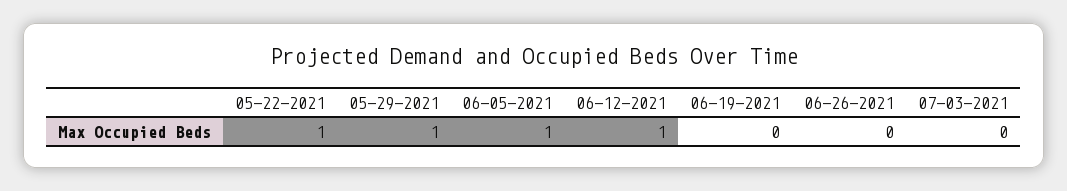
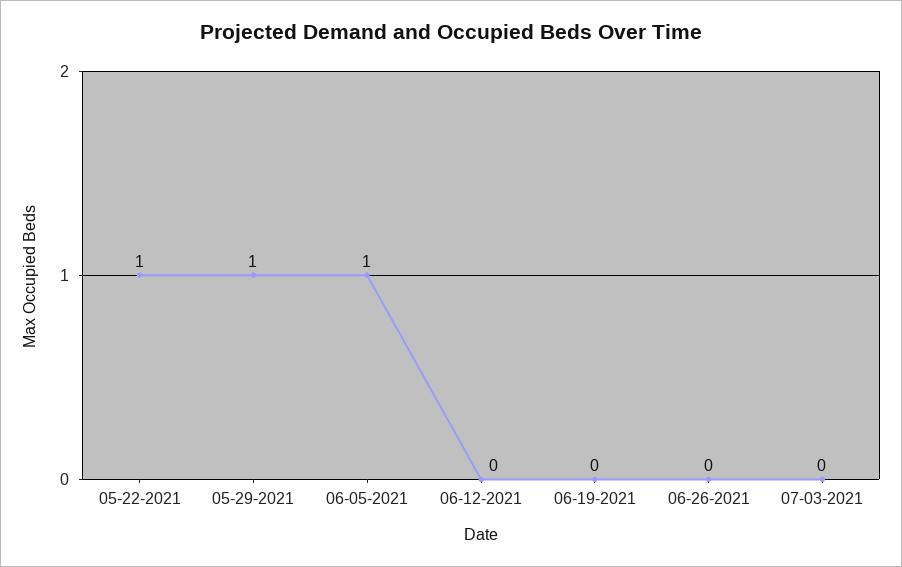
06-12-2021: 1 -> 0

